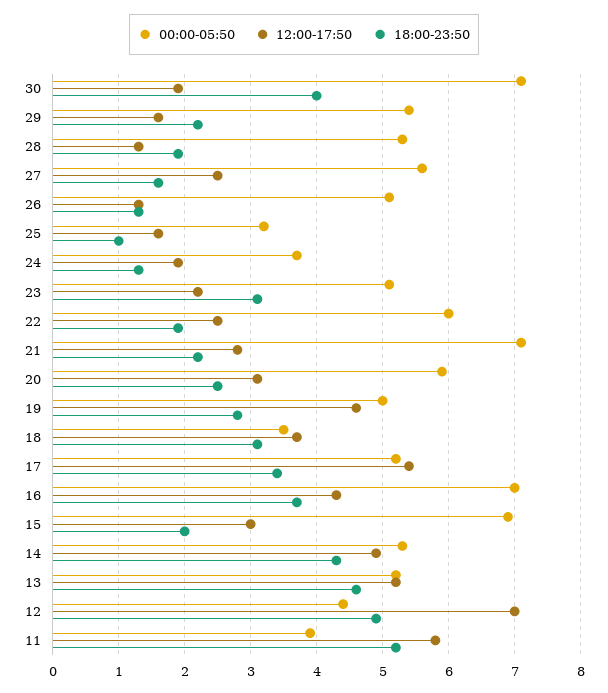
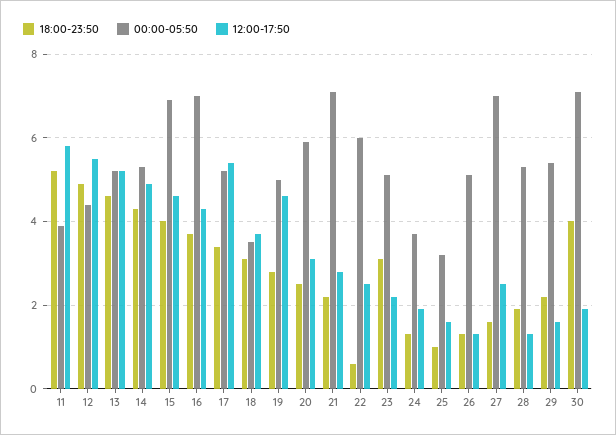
00:00-05:50, 27: 5.6 -> 7
18:00-23:50, 22: 1.9 -> 0.5
12:00-17:50, 15: 3 -> 4.5
18:00-23:50, 15: 2 -> 4
12:00-17:50, 12: 7 -> 5.5

